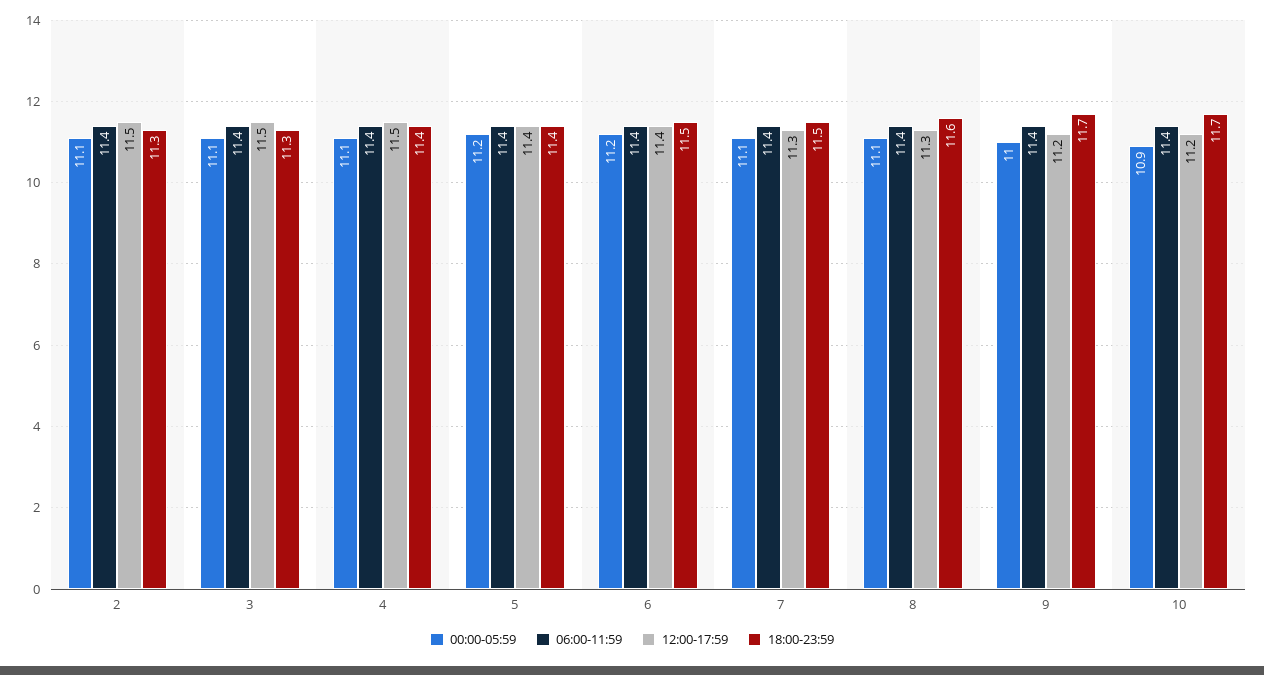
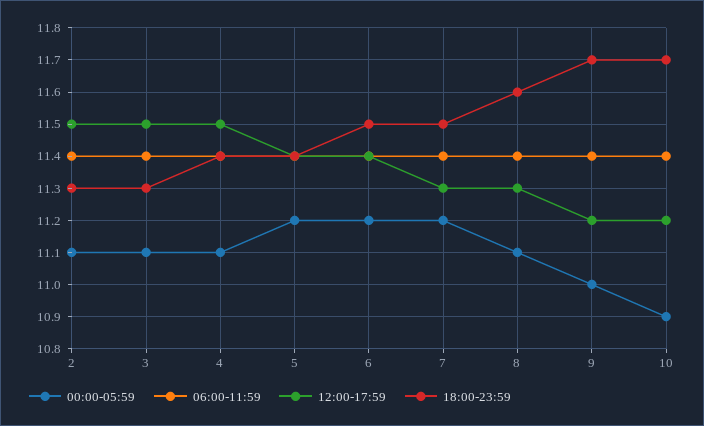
00:00-05:59, 7: 11.1 -> 11.2

